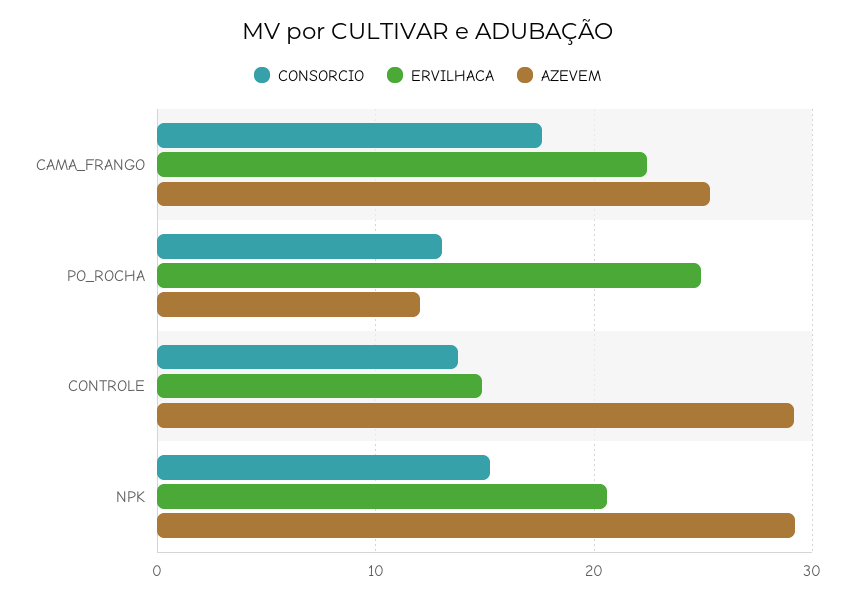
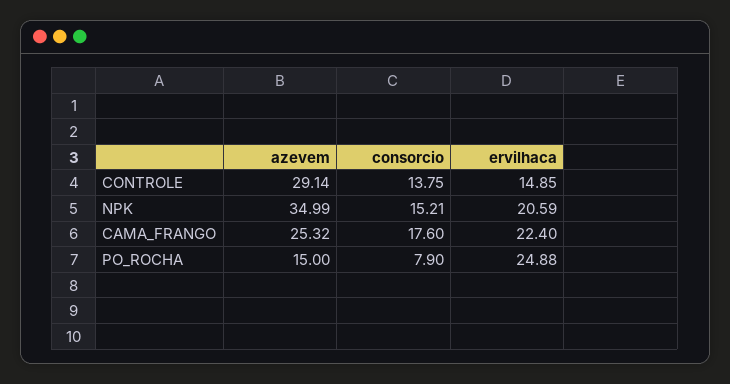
CONSORCIO, PO_ROCHA: 13 -> 7.9
AZEVEM, PO_ROCHA: 12 -> 15
AZEVEM, NPK: 29 -> 34.99

